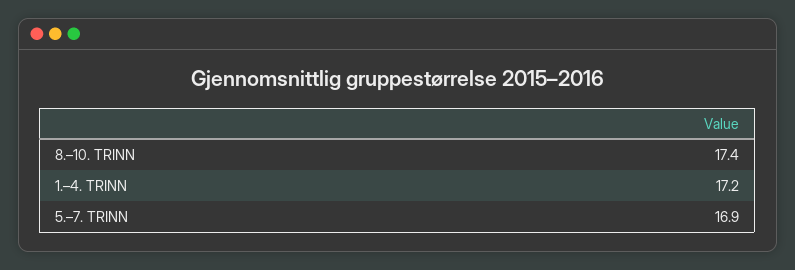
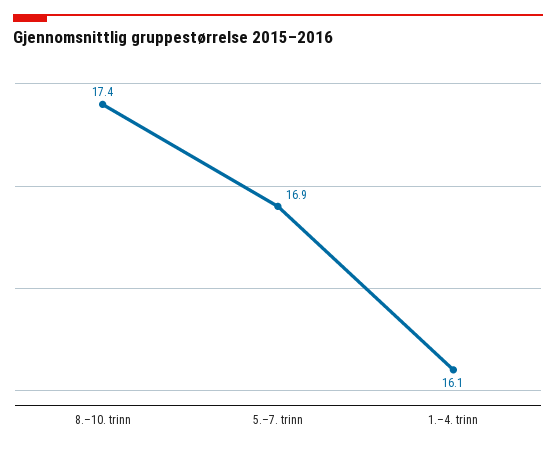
1.–4. TRINN: 17.2 -> 16.1

